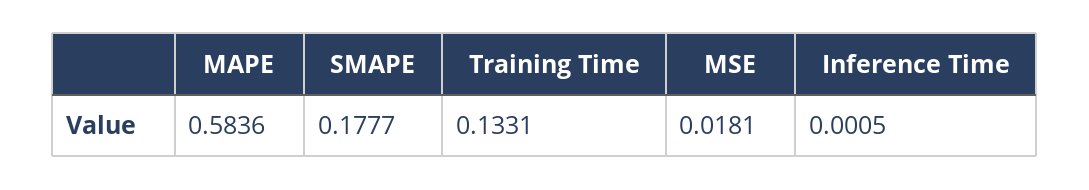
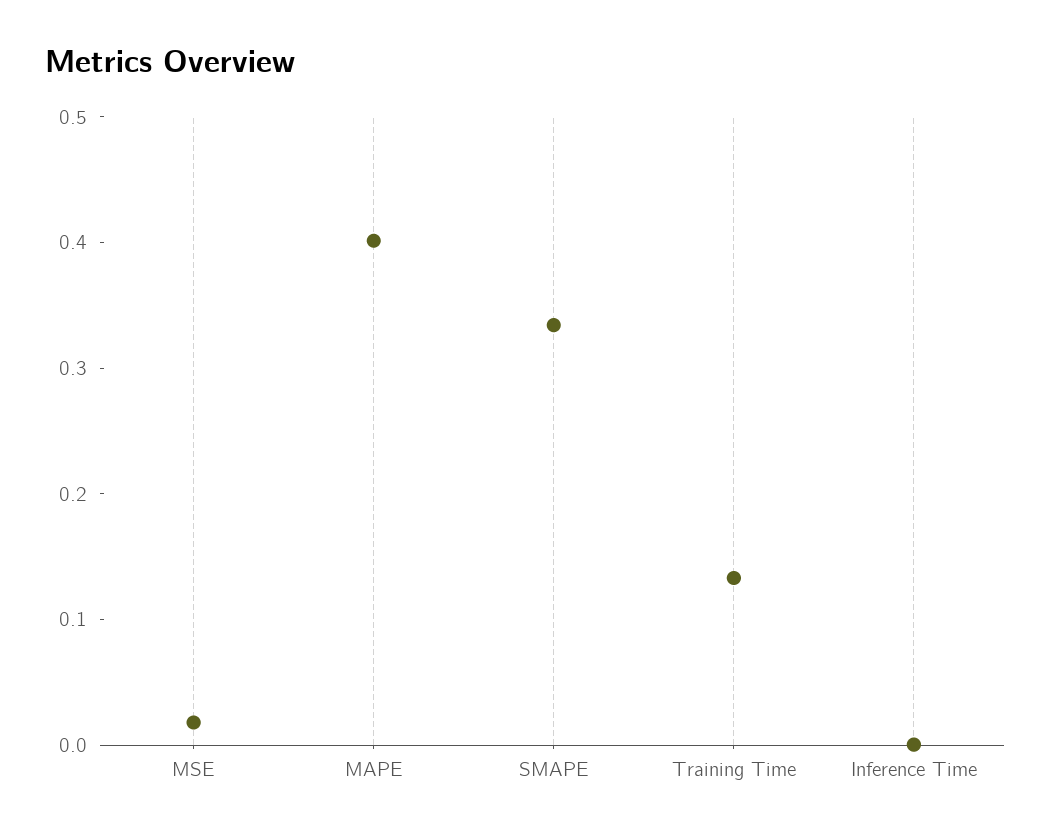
MAPE: 0.5836 -> 0.4
SMAPE: 0.1777 -> 0.34

